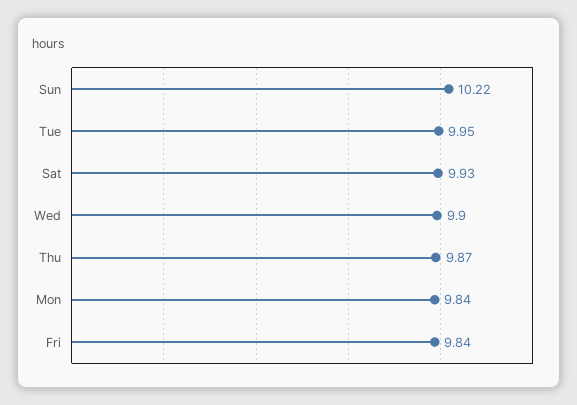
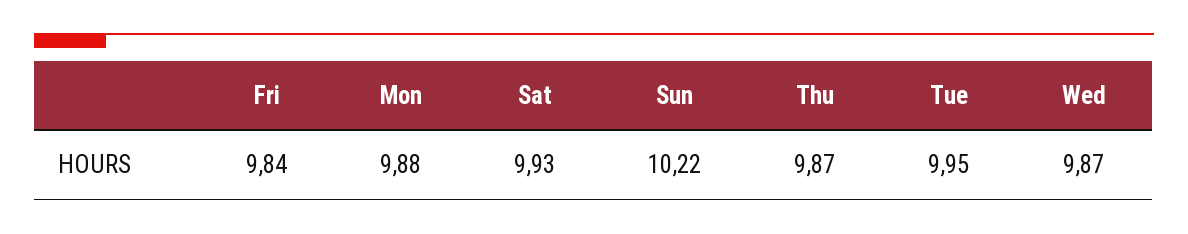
Wed: 9.9 -> 9.87
Mon: 9.84 -> 9.88

